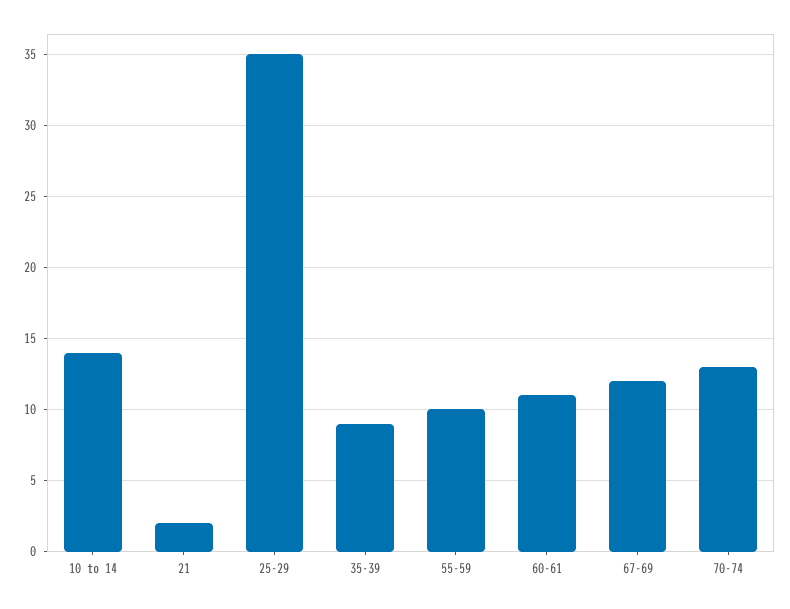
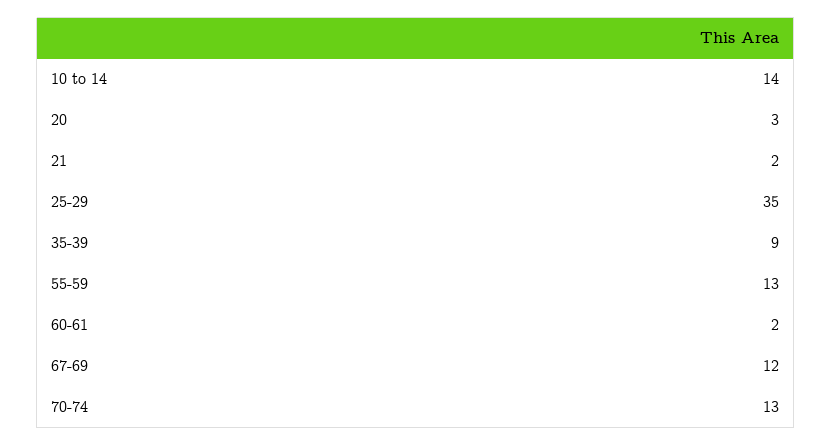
55-59: 10 -> 13
60-61: 11 -> 2
20: none -> 3

